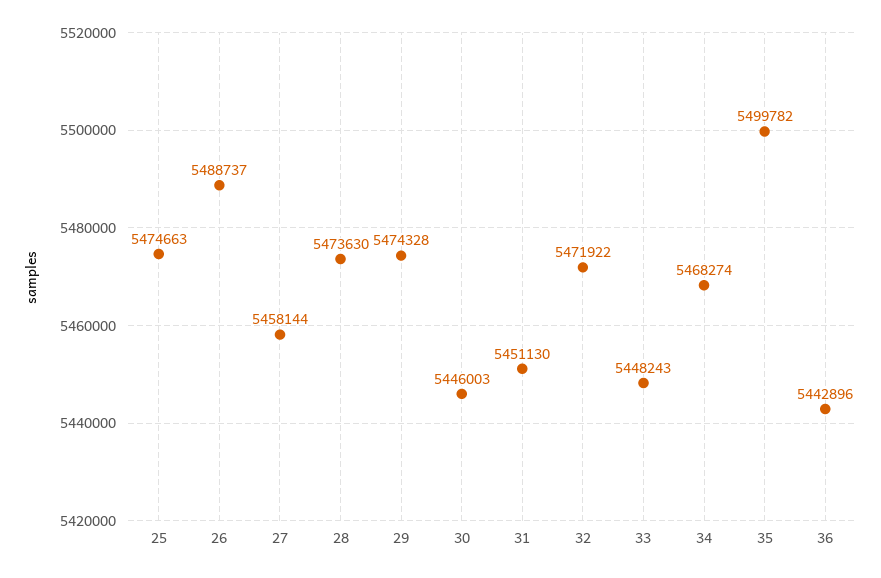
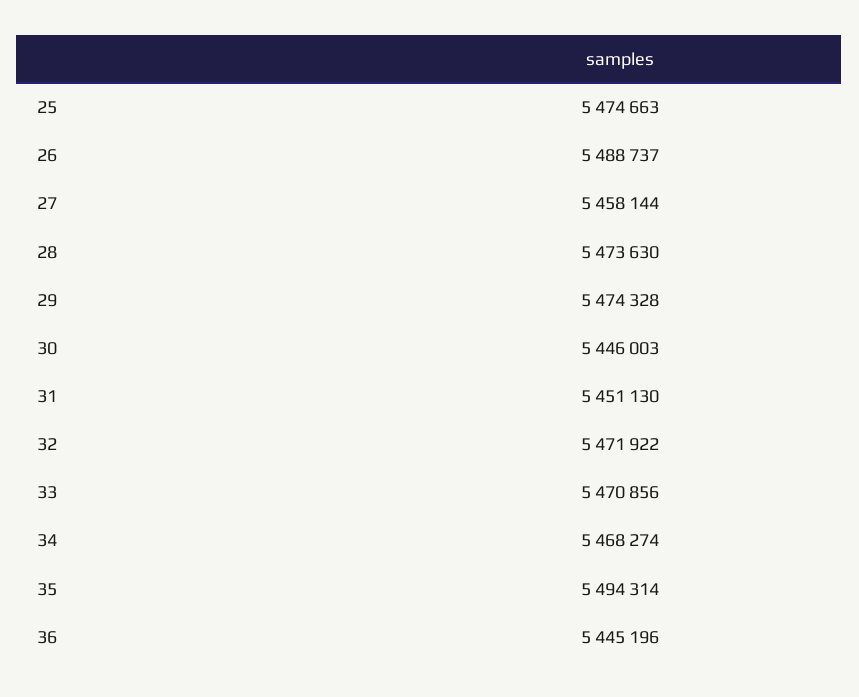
33: 5448243 -> 5470856
35: 5499782 -> 5494314
36: 5442896 -> 5445196

